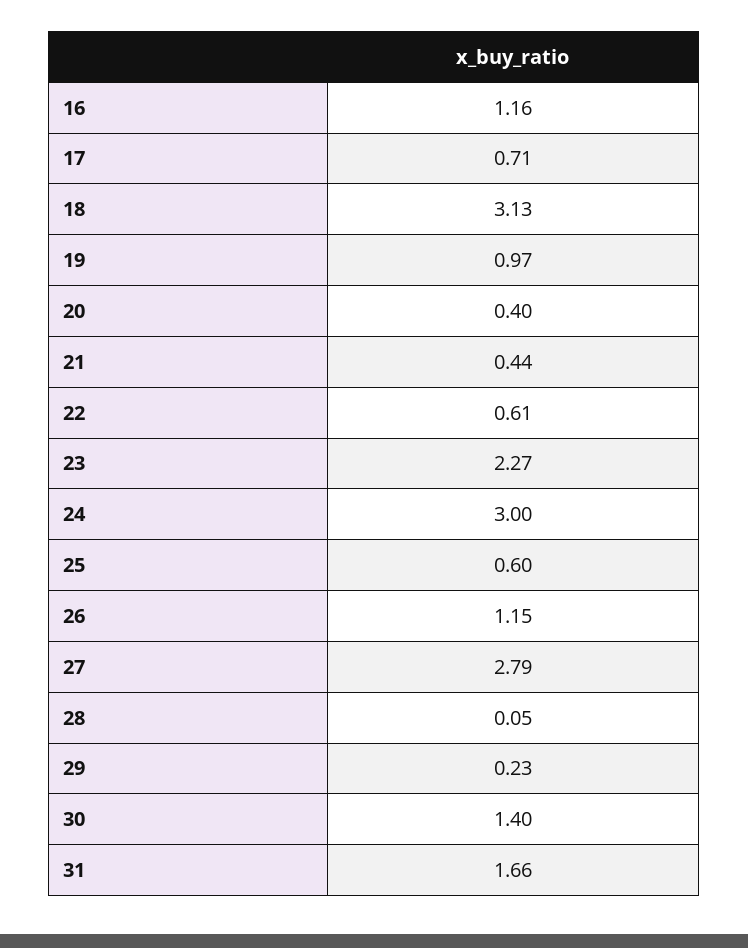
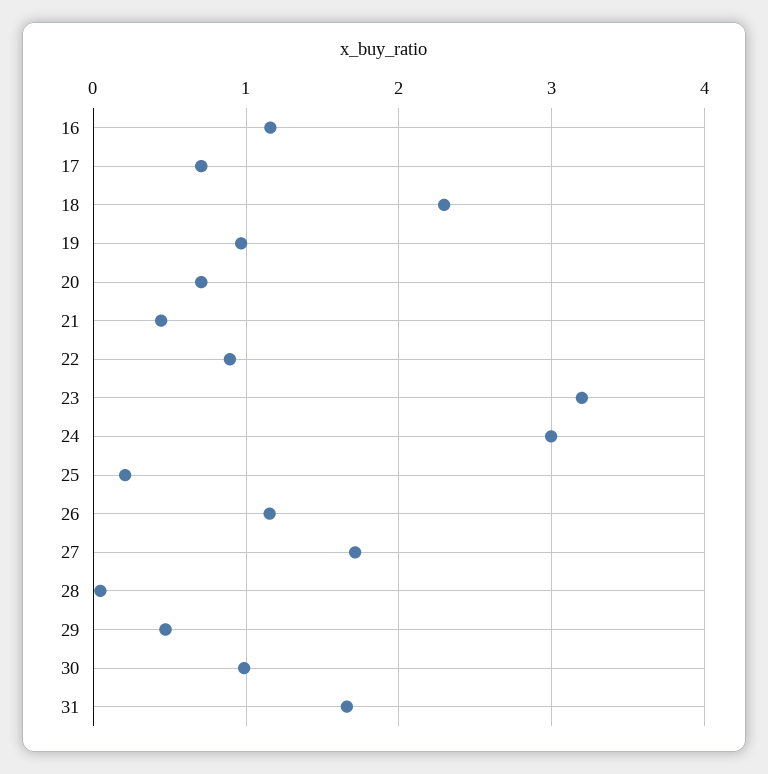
18: 3.13 -> 2.3
20: 0.4 -> 0.7
22: 0.61 -> 0.9
23: 2.27 -> 3.2
25: 0.6 -> 0.2
27: 2.79 -> 1.7
29: 0.23 -> 0.5
30: 1.4 -> 1

